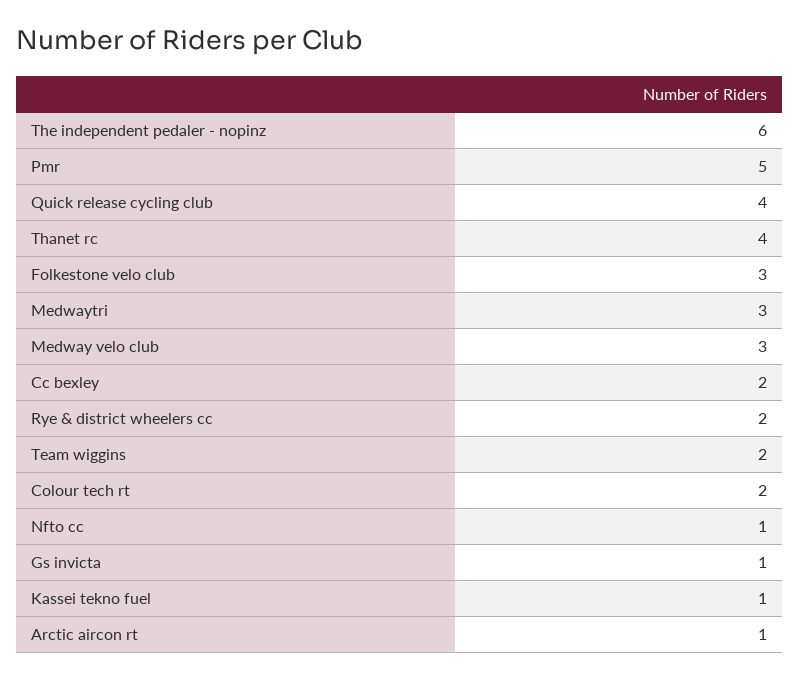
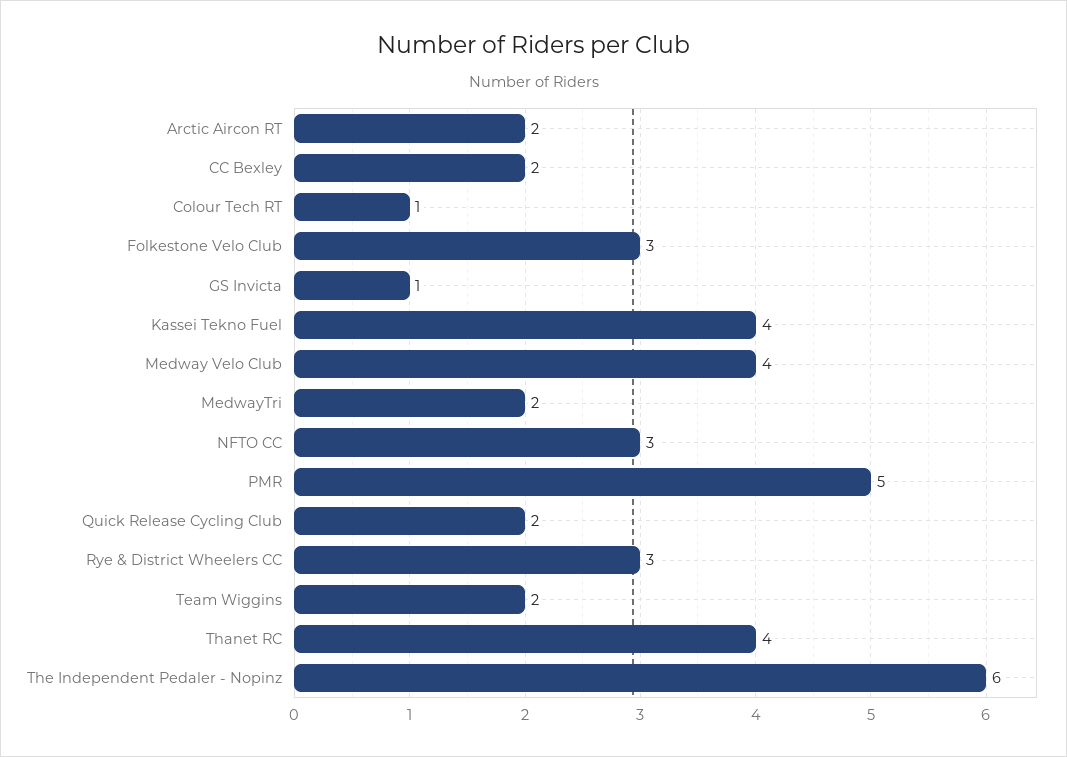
Quick release cycling club: 4 -> 2
Medwaytri: 3 -> 2
Medway velo club: 3 -> 4
Rye & district wheelers cc: 2 -> 3
Colour tech rt: 2 -> 1
Nfto cc: 1 -> 3
Kassei tekno fuel: 1 -> 4
Arctic aircon rt: 1 -> 2

